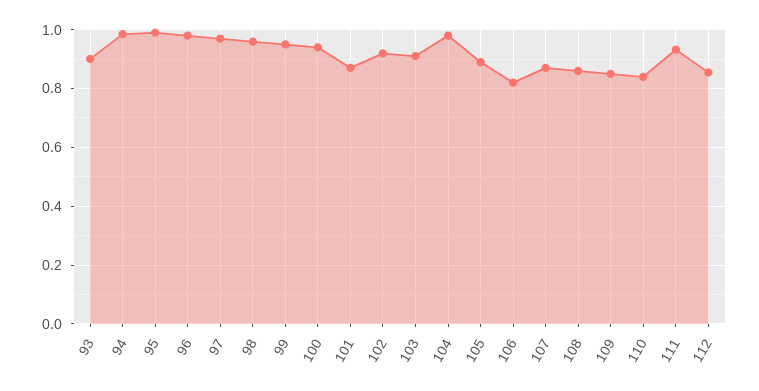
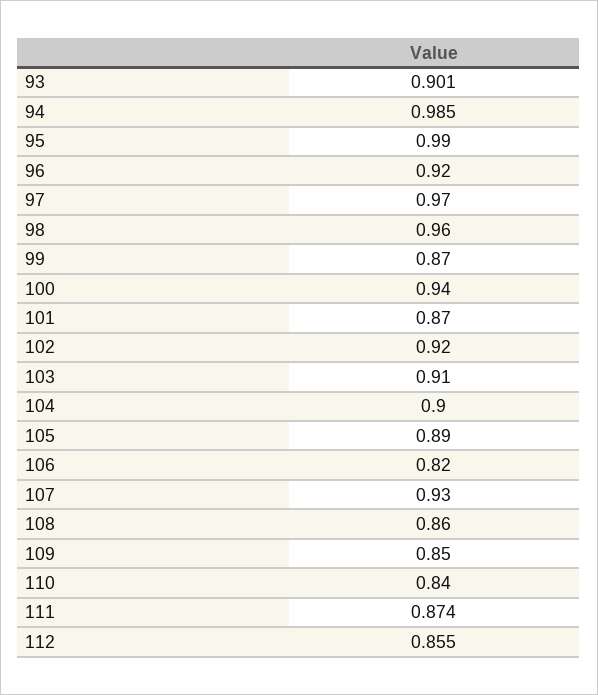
96: 0.975 -> 0.92
99: 0.95 -> 0.87
104: 0.975 -> 0.9
107: 0.875 -> 0.93
111: 0.925 -> 0.874

